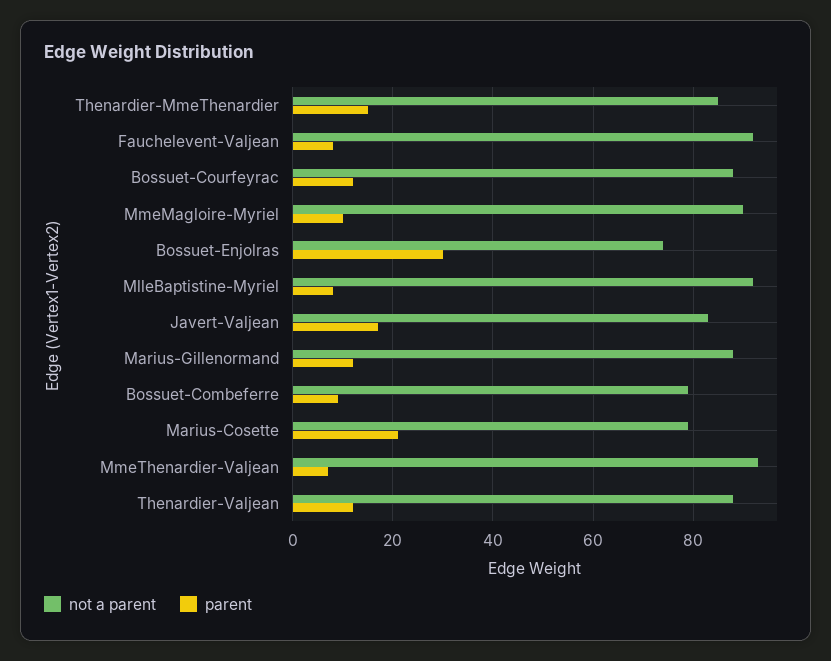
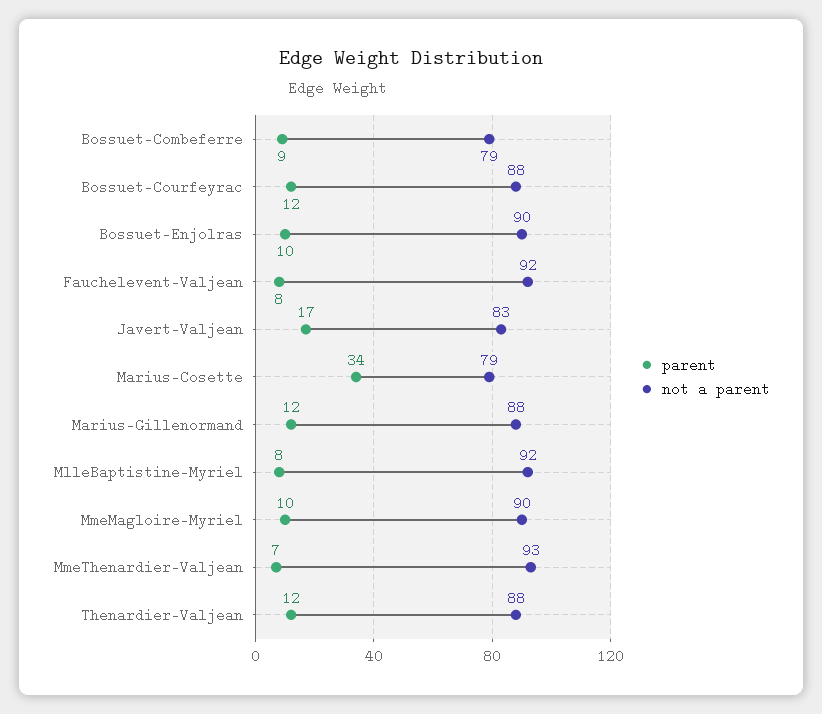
not a parent, Thenardier-MmeThenardier: 85 -> none
parent, Thenardier-MmeThenardier: 15 -> none
not a parent, Bossuet-Enjolras: 75 -> 90
parent, Bossuet-Enjolras: 30 -> 10
parent, Marius-Cosette: 20 -> 34

